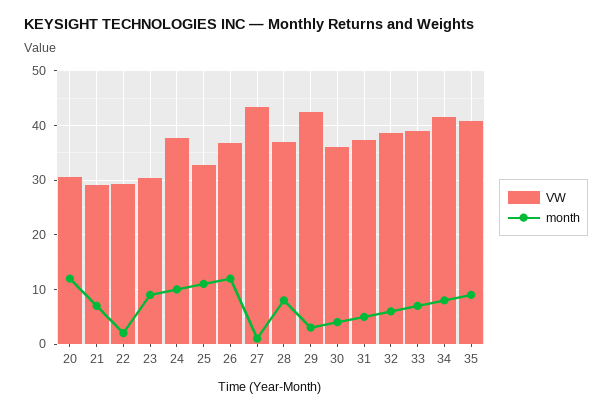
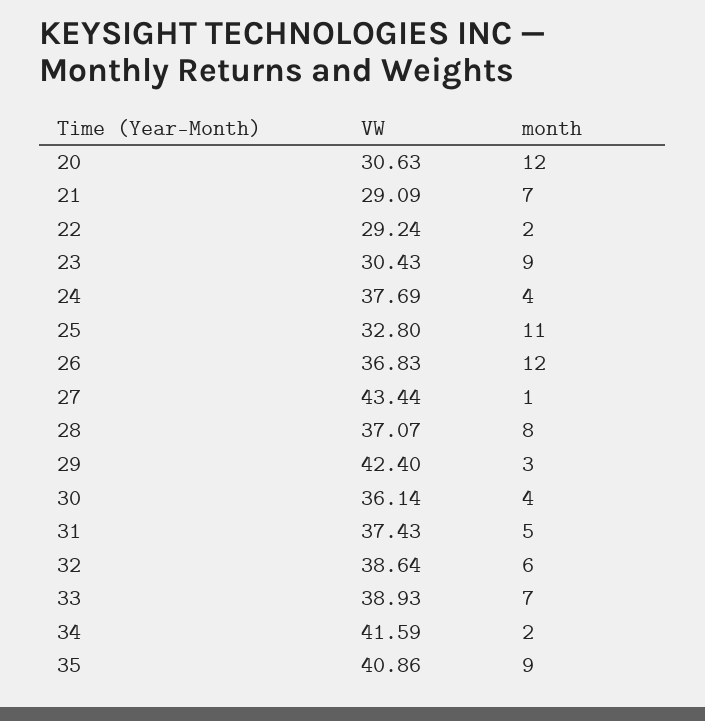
month, 24: 10 -> 4
month, 34: 8 -> 2

